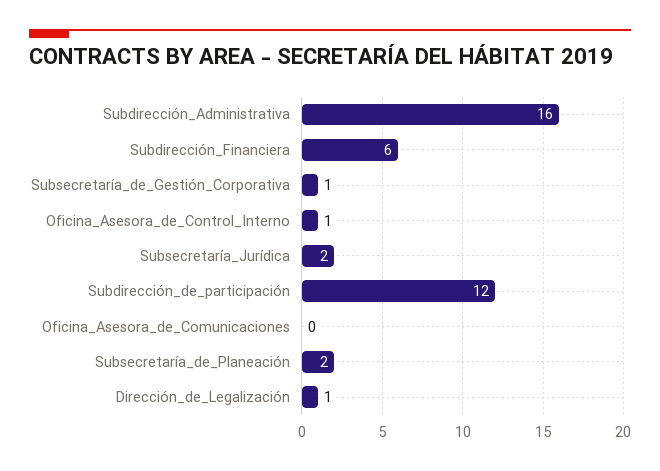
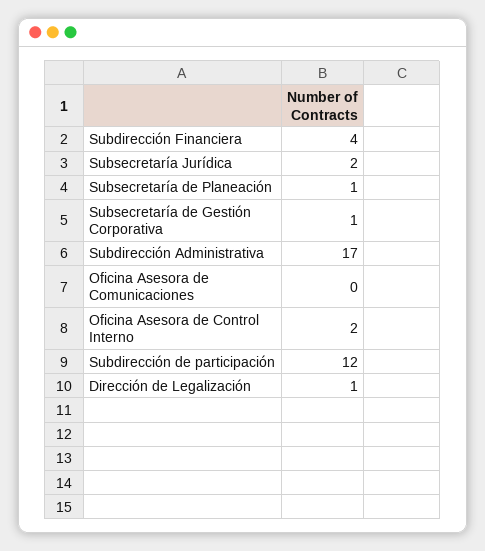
Subdirección_Administrativa: 16 -> 17
Subdirección_Financiera: 6 -> 4
Oficina_Asesora_de_Control_Interno: 1 -> 2
Subsecretaría_de_Planeación: 2 -> 1

